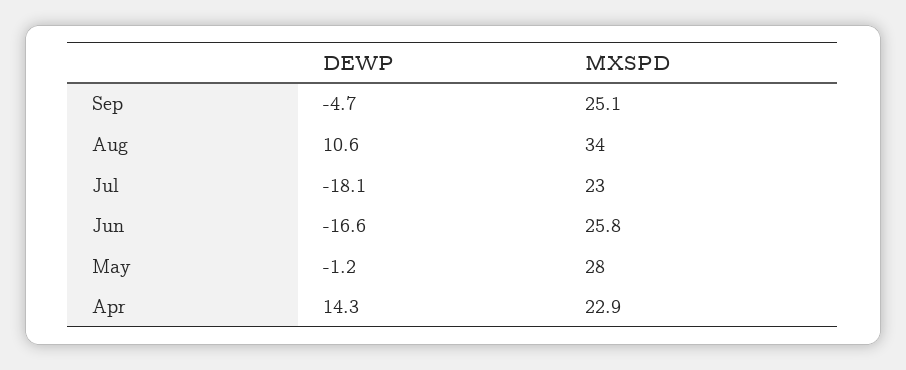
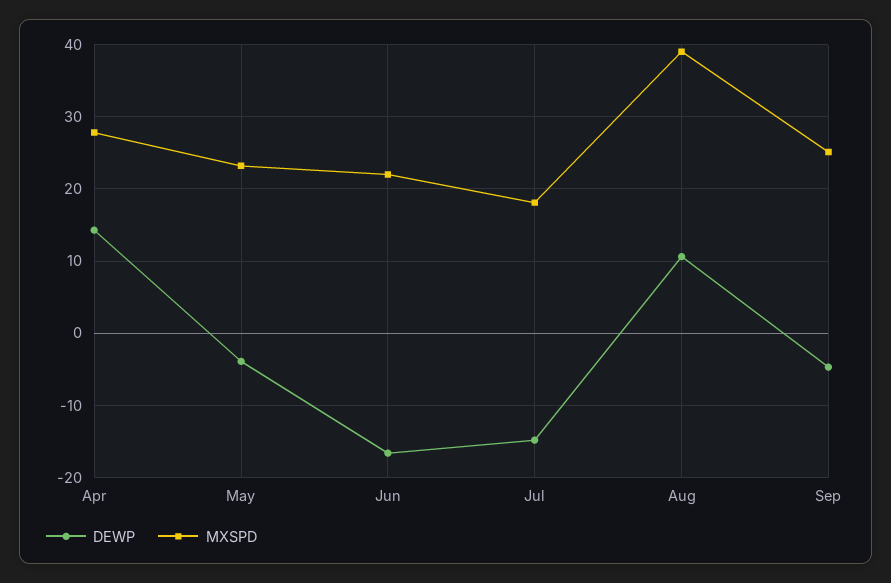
MXSPD, Aug: 34 -> 39
DEWP, Jul: -18.1 -> -15
MXSPD, Jul: 23 -> 18
MXSPD, Jun: 25.8 -> 22
DEWP, May: -1.2 -> -4
MXSPD, May: 28 -> 23
MXSPD, Apr: 22.9 -> 28

